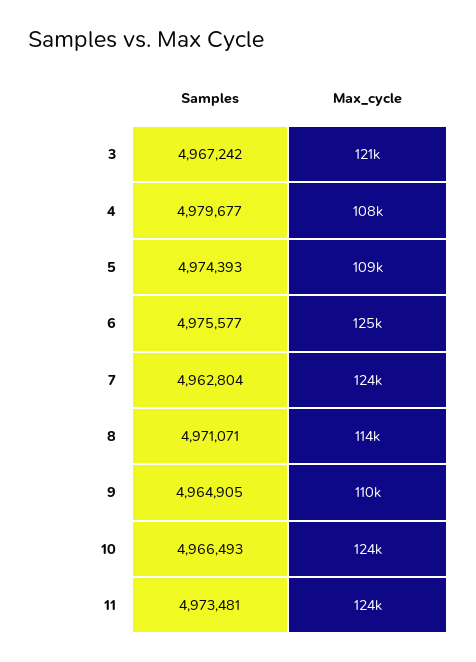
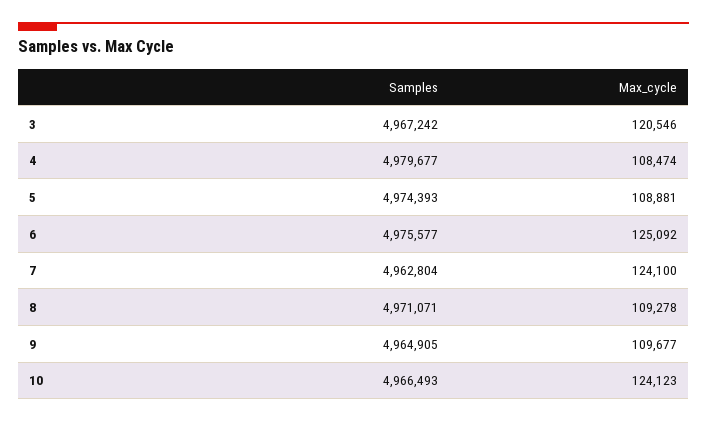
Max_cycle, 8: 114000 -> 109278
Samples, 11: 4973481 -> none
Max_cycle, 11: 124000 -> none

